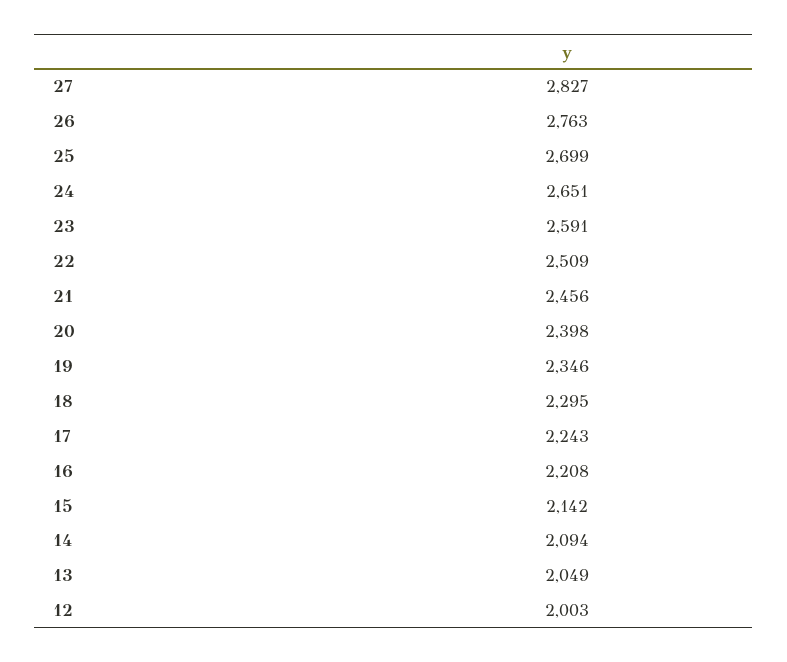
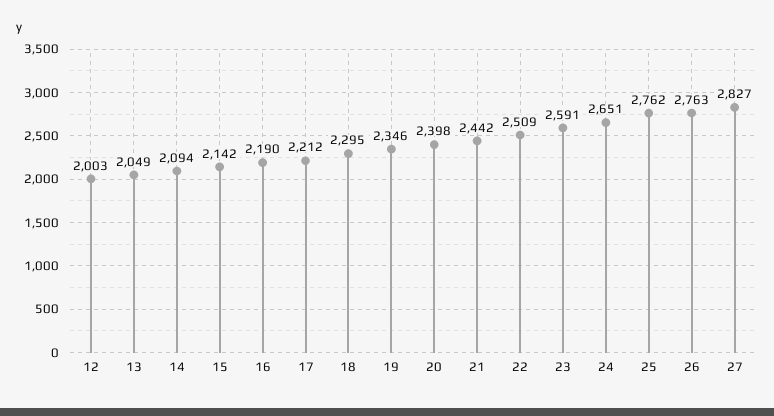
25: 2699 -> 2762
21: 2456 -> 2442
17: 2243 -> 2212
16: 2208 -> 2190

